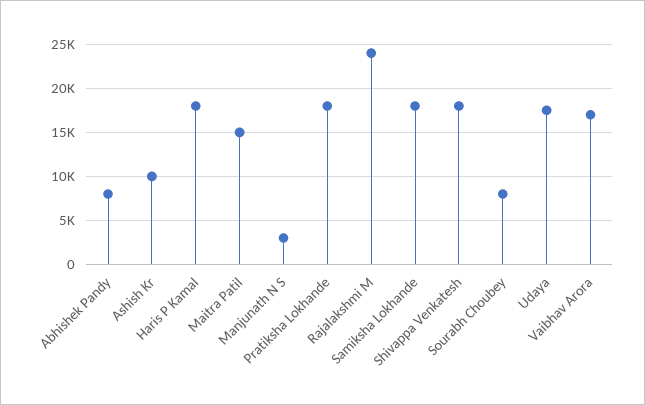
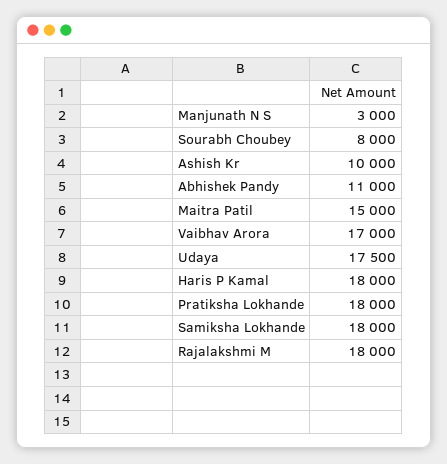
Abhishek Pandy: 8000 -> 11000
Rajalakshmi M: 24000 -> 18000
Shivappa Venkatesh: 18000 -> none

